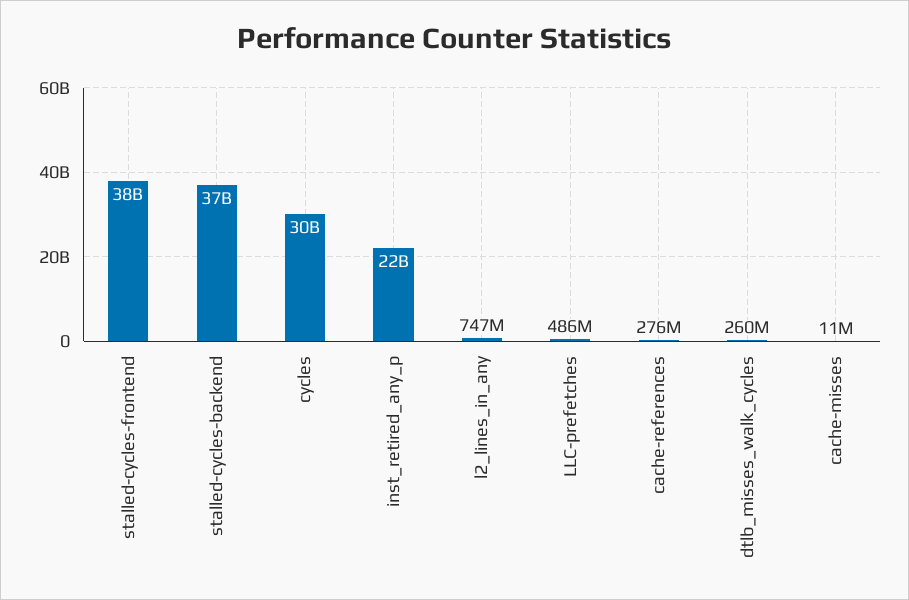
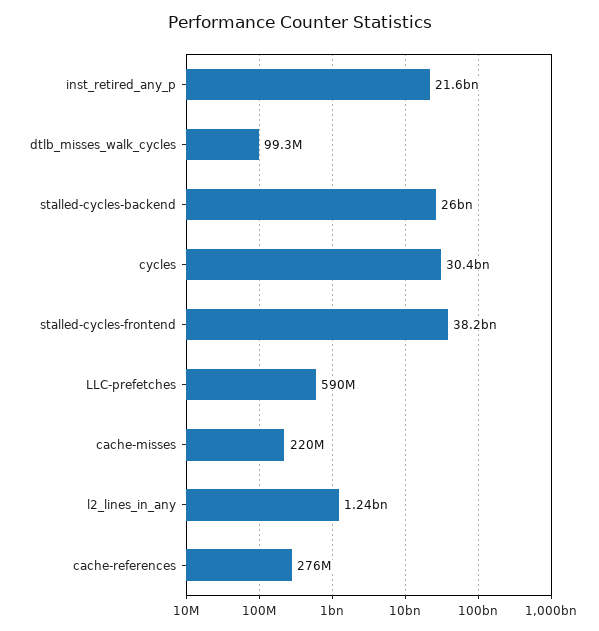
stalled-cycles-backend: 37000000000 -> 26000000000
l2_lines_in_any: 747000000 -> 1240000000
LLC-prefetches: 486000000 -> 590000000
dtlb_misses_walk_cycles: 260000000 -> 99300000
cache-misses: 11000000 -> 220000000

